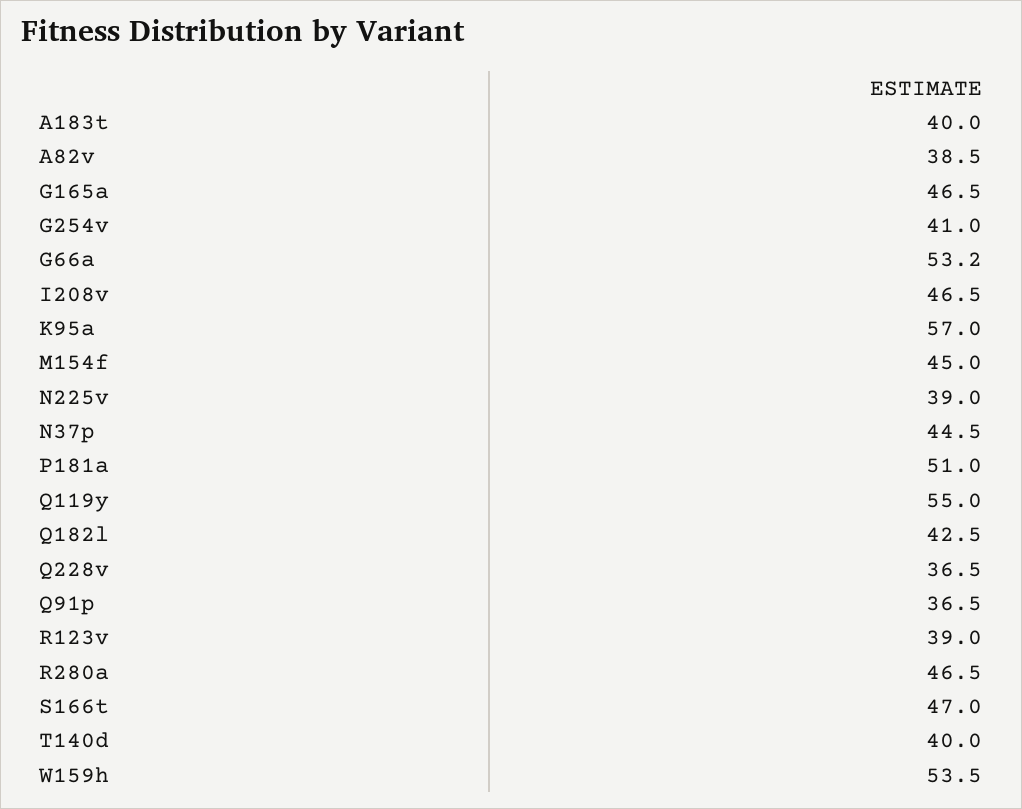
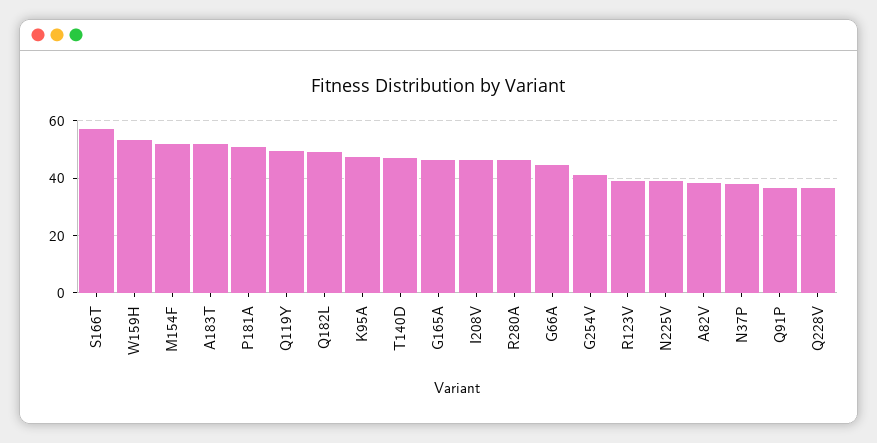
A183t: 40 -> 52.5
G66a: 53.2 -> 45
K95a: 57 -> 47.5
M154f: 45 -> 52.5
N37p: 44.5 -> 37.5
Q119y: 55 -> 50
Q182l: 42.5 -> 50
S166t: 47 -> 57.5
T140d: 40 -> 47.5

